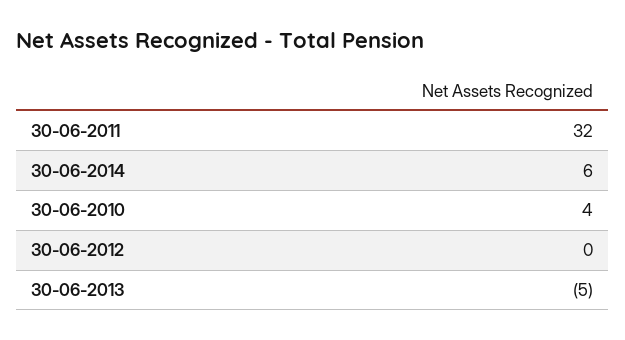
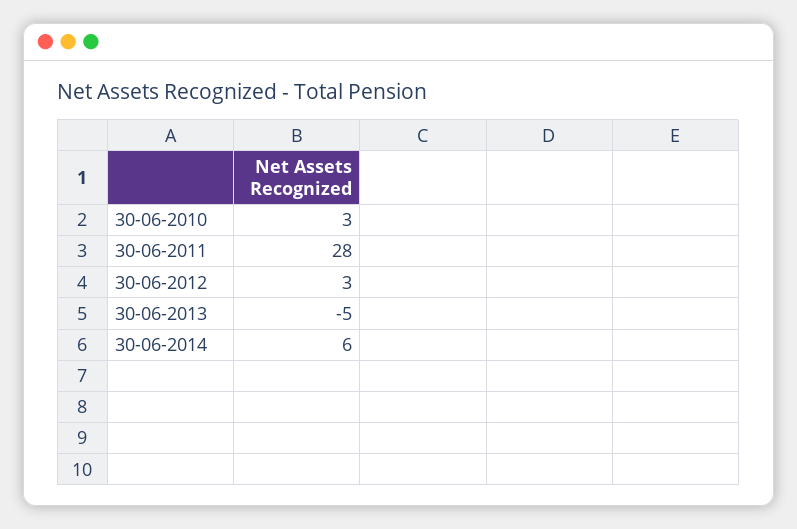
30-06-2011: 32 -> 28
30-06-2010: 4 -> 3
30-06-2012: 0 -> 3

